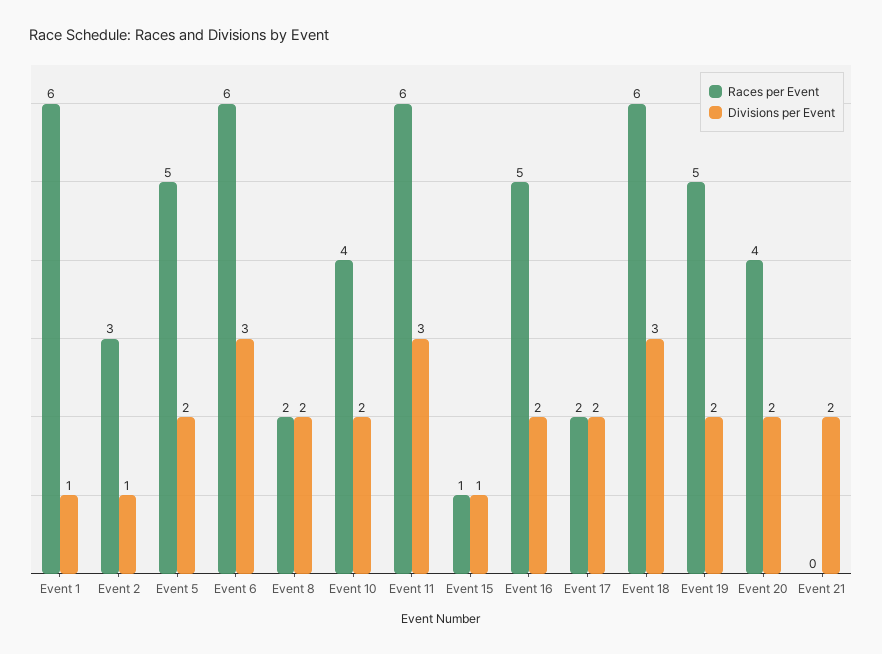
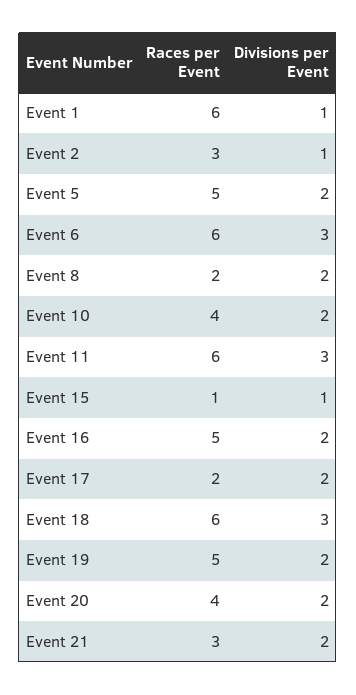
Races per Event, Event 21: 0 -> 3

